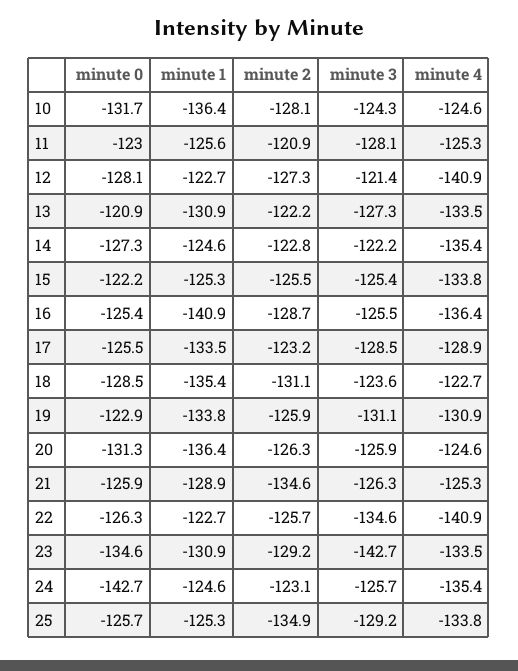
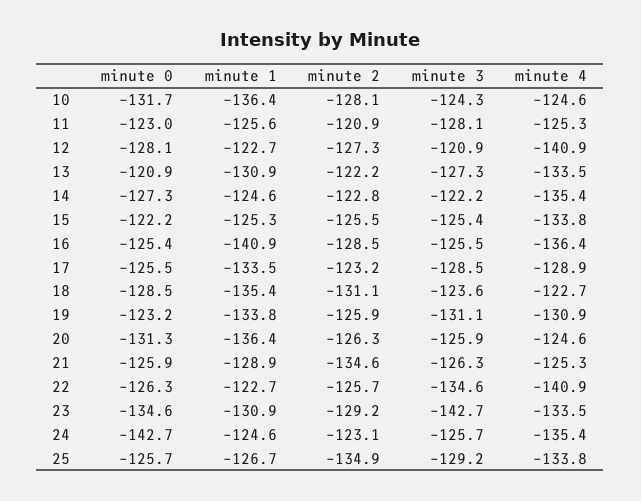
minute 3, 12: -121.4 -> -120.9
minute 2, 16: -128.7 -> -128.5
minute 0, 19: -122.9 -> -123.2
minute 1, 25: -125.3 -> -126.7

